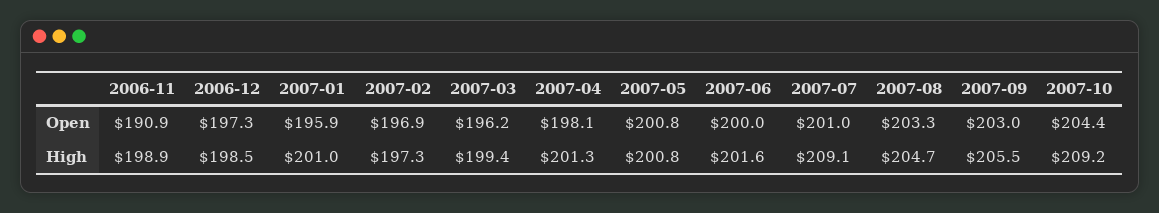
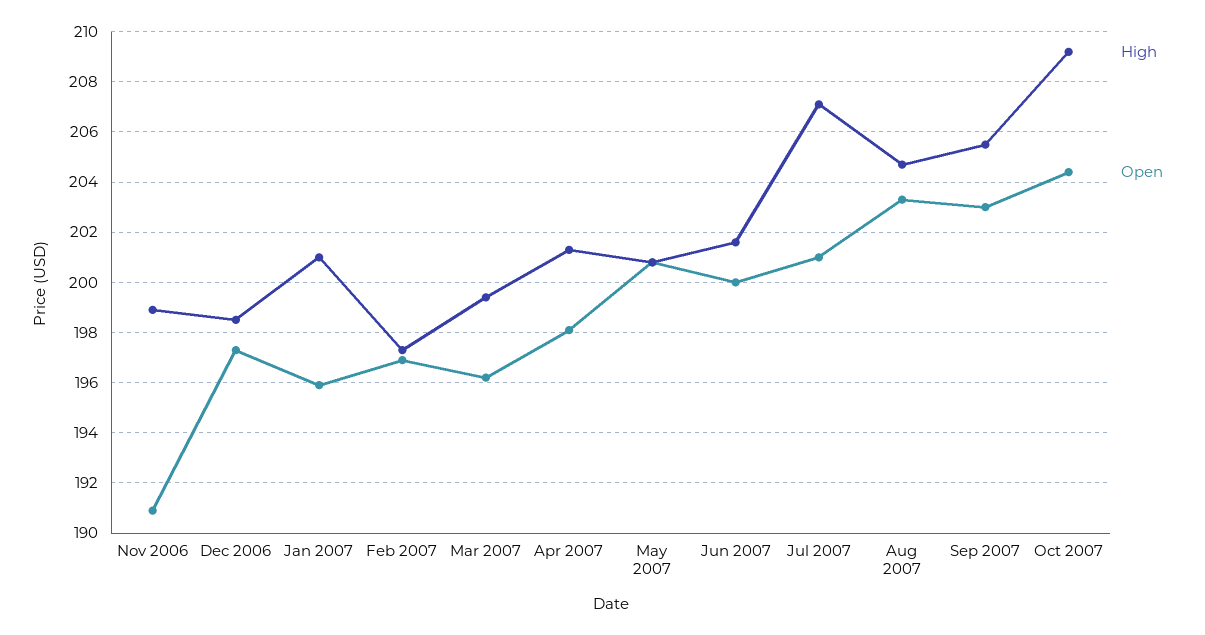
High, 2007-07: 209.1 -> 207

